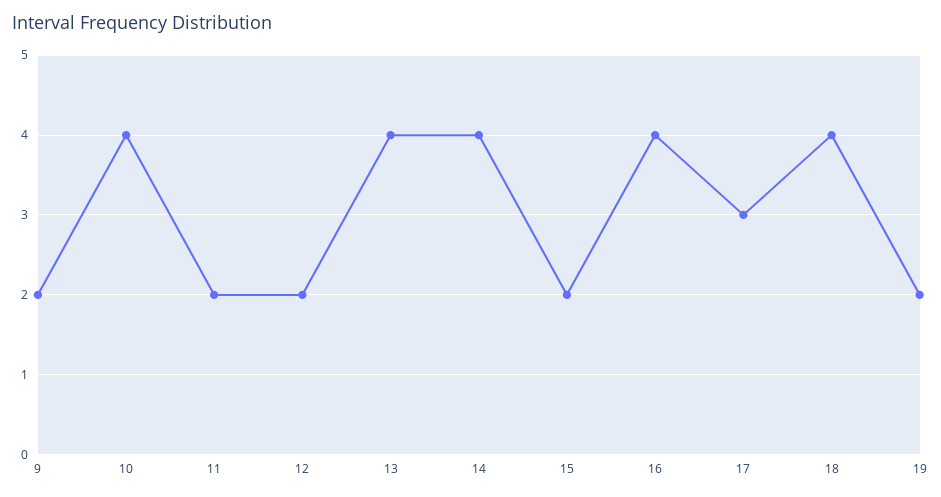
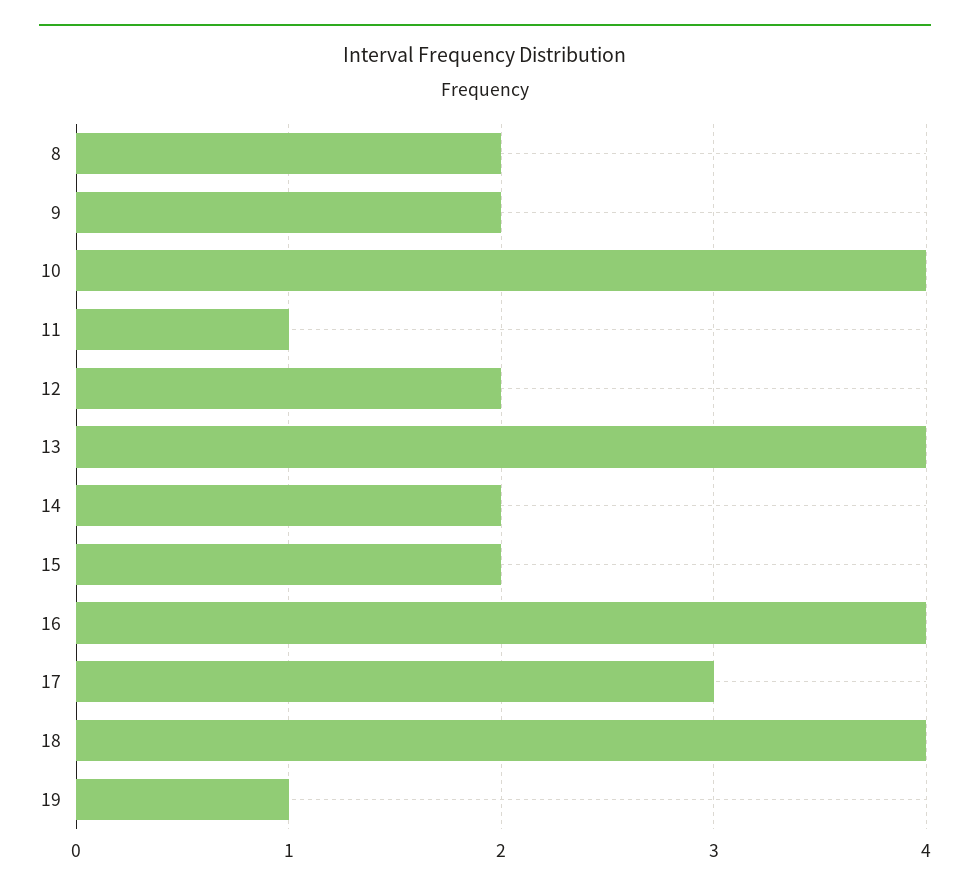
11: 2 -> 1
14: 4 -> 2
19: 2 -> 1
8: none -> 2

